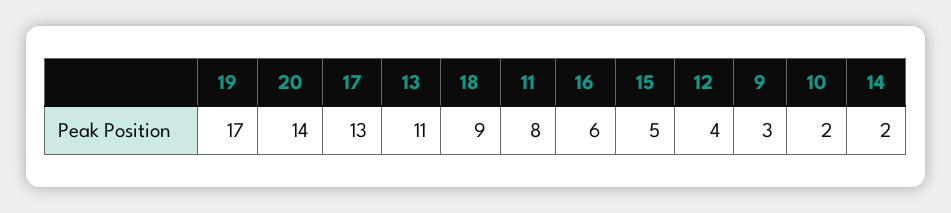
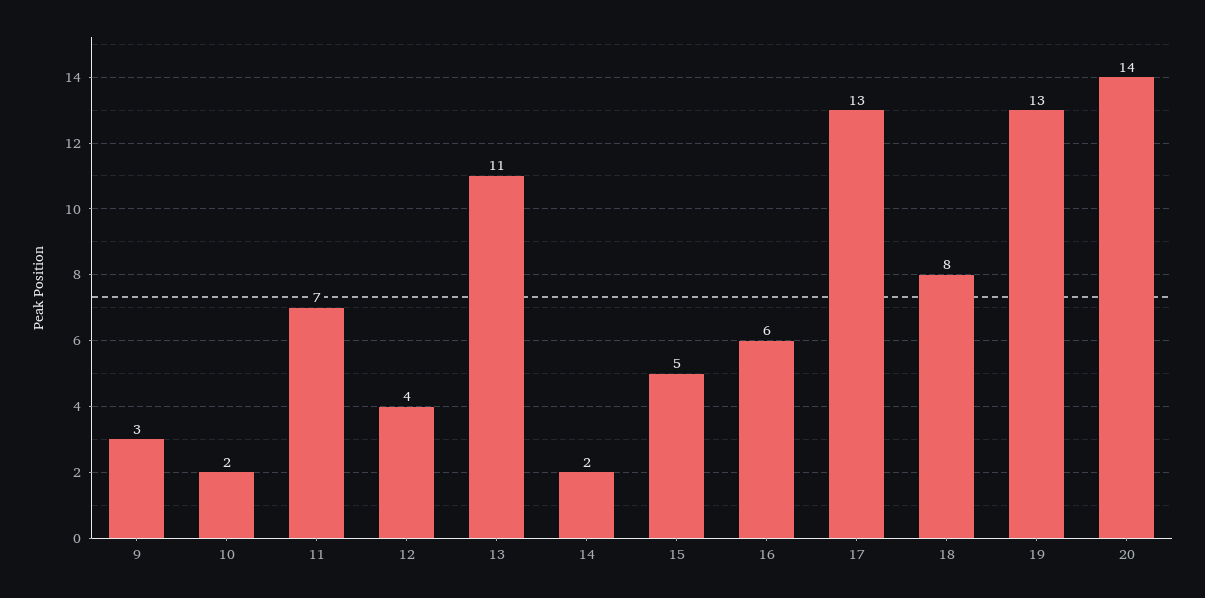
19: 17 -> 13
18: 9 -> 8
11: 8 -> 7

